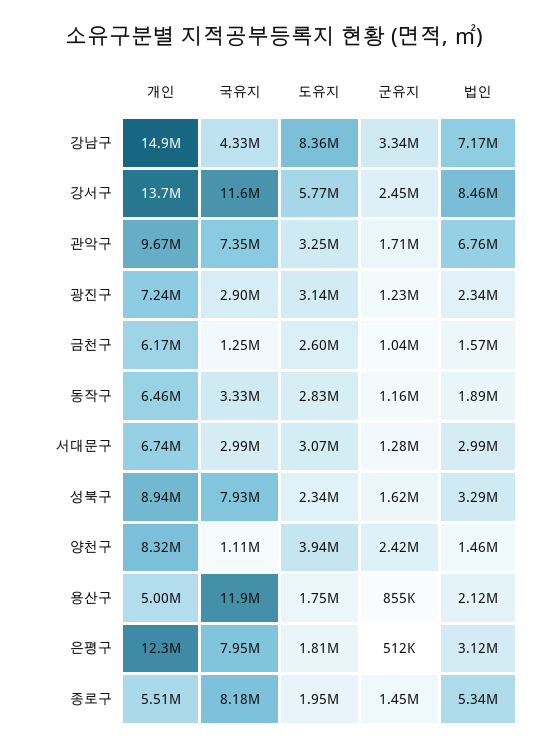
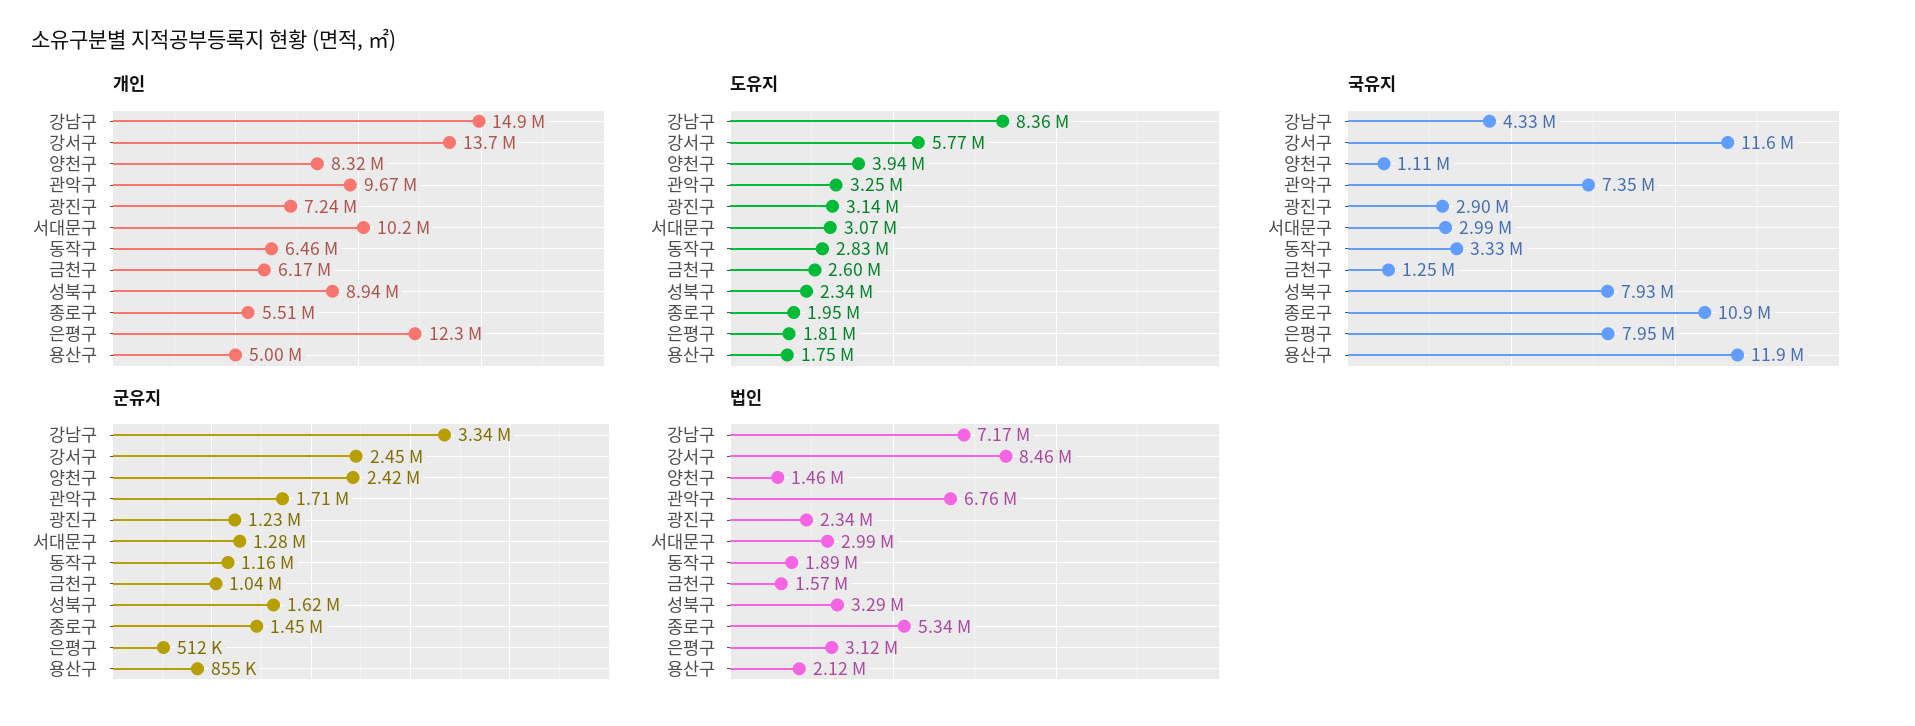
개인, 서대문구: 6740000 -> 10200000
국유지, 종로구: 8180000 -> 10900000

